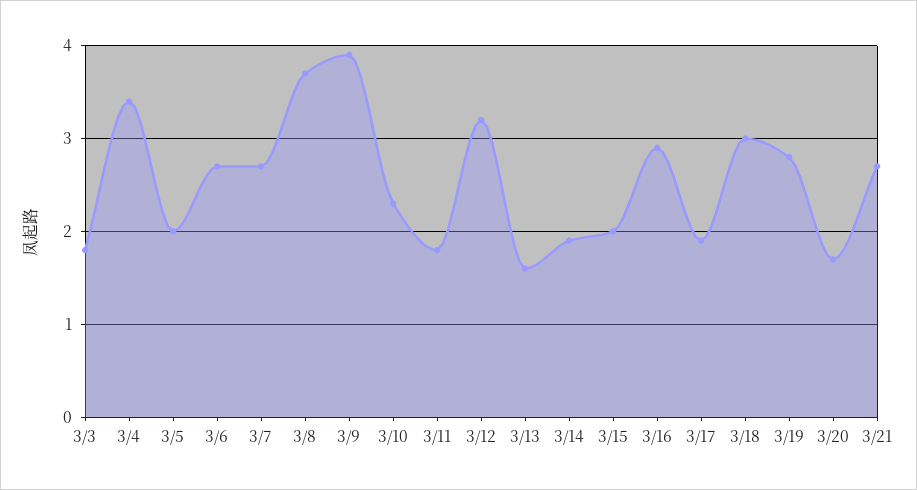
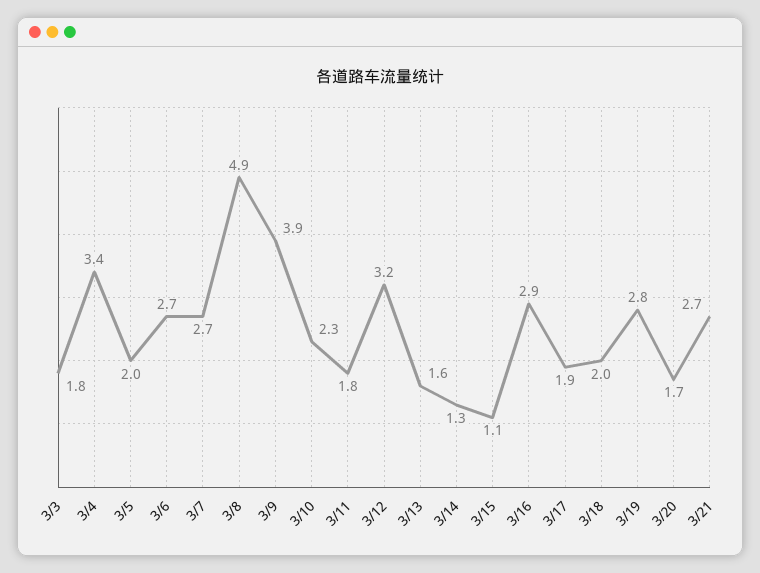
3/8: 3.7 -> 4.9
3/14: 1.9 -> 1.3
3/15: 2 -> 1.1
3/18: 3 -> 2

